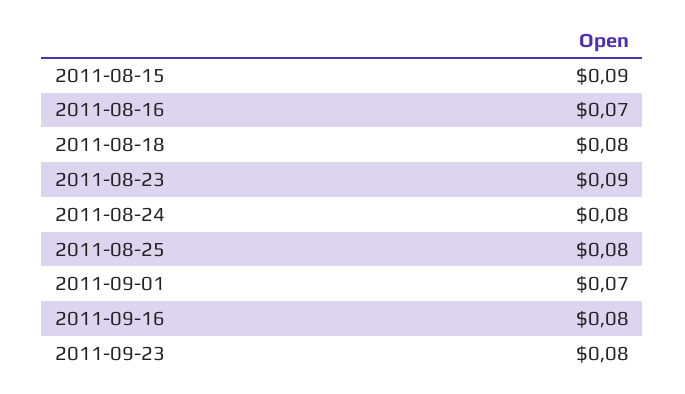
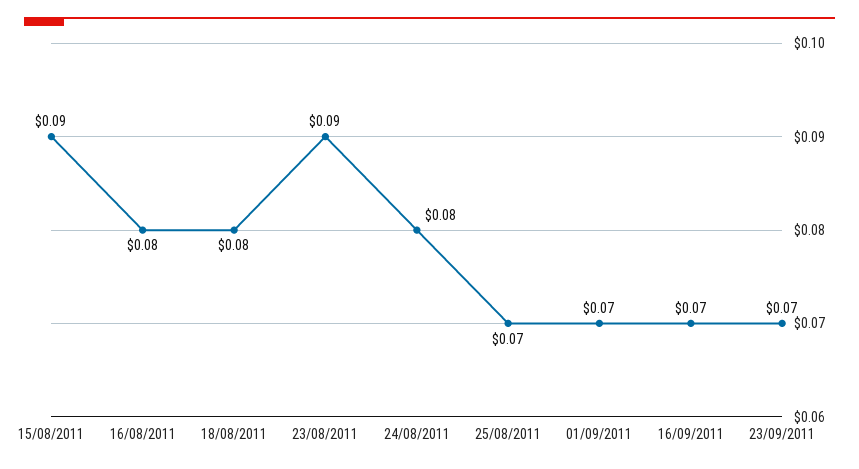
2011-08-16: 0.07 -> 0.08
2011-08-25: 0.08 -> 0.07
2011-09-16: 0.08 -> 0.07
2011-09-23: 0.08 -> 0.07

